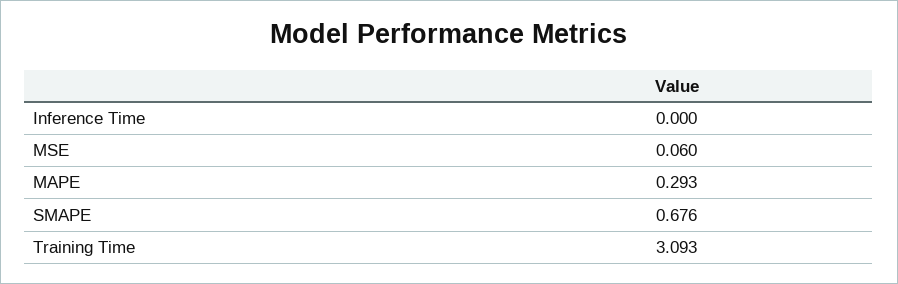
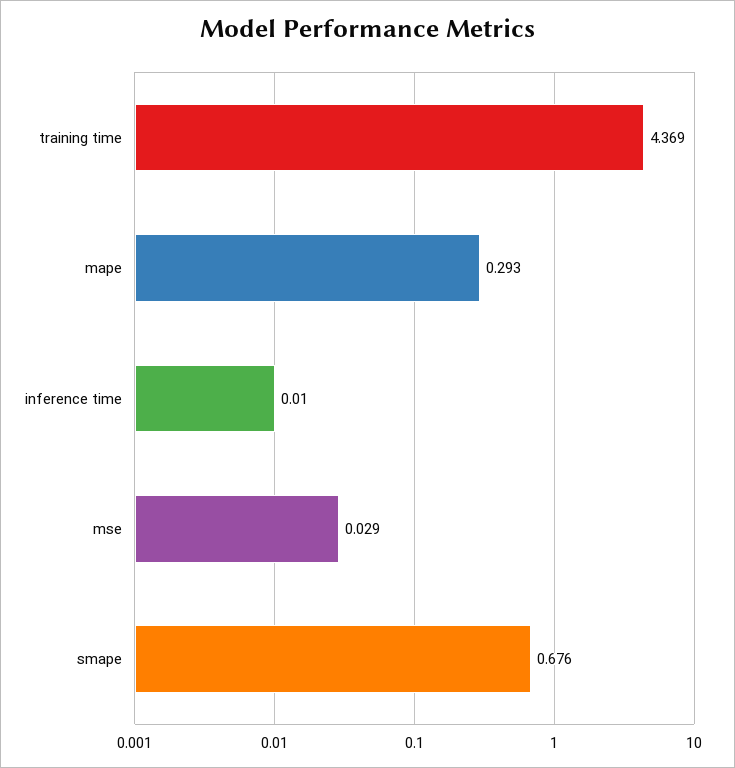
Inference Time: 0 -> 0.01
MSE: 0.06 -> 0.029
Training Time: 3.093 -> 4.369

